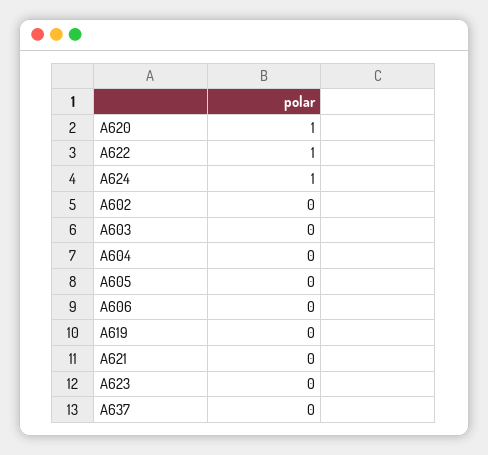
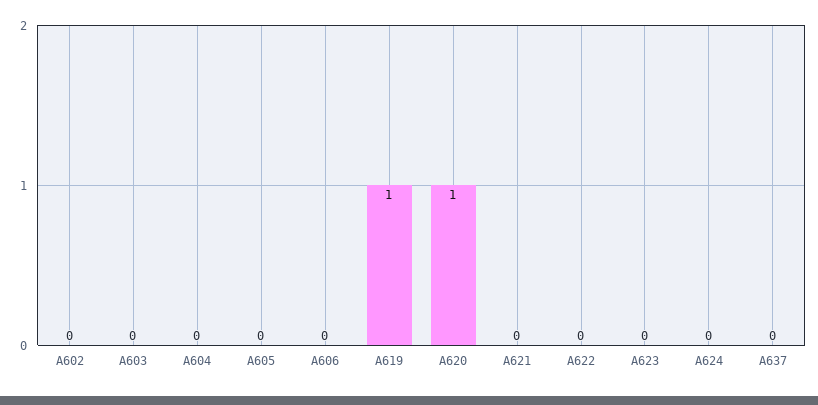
A622: 1 -> 0
A624: 1 -> 0
A619: 0 -> 1

